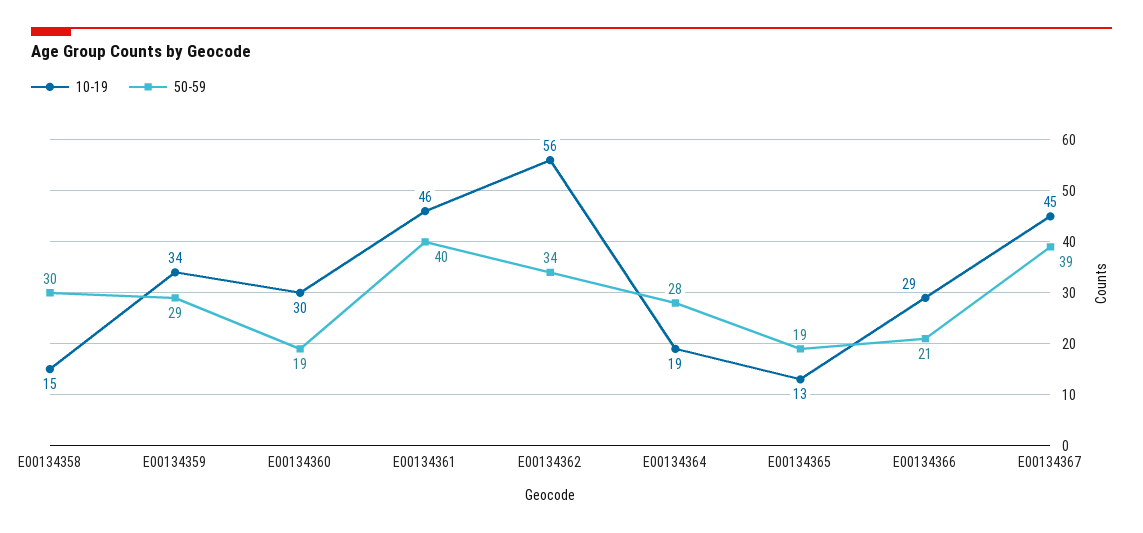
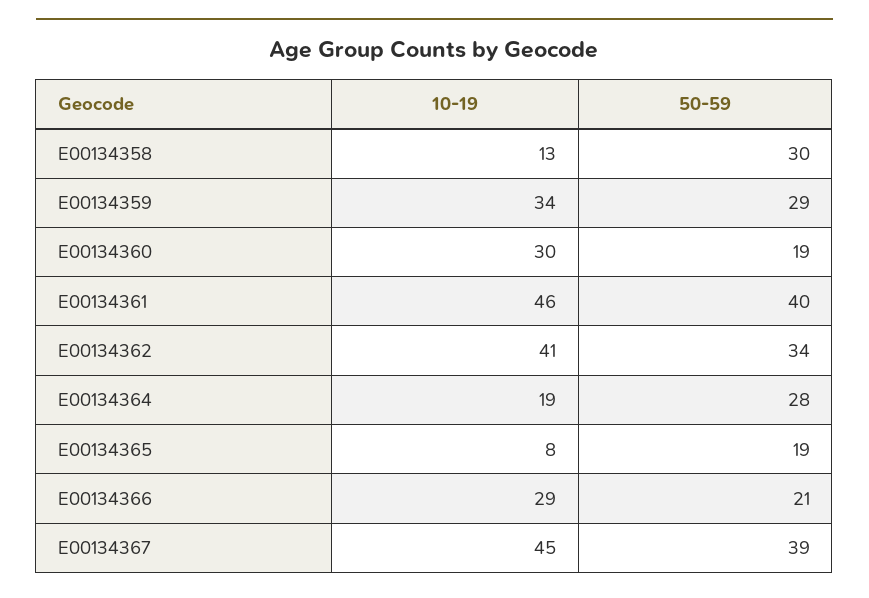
10-19, E00134358: 15 -> 13
10-19, E00134362: 56 -> 41
10-19, E00134365: 13 -> 8

